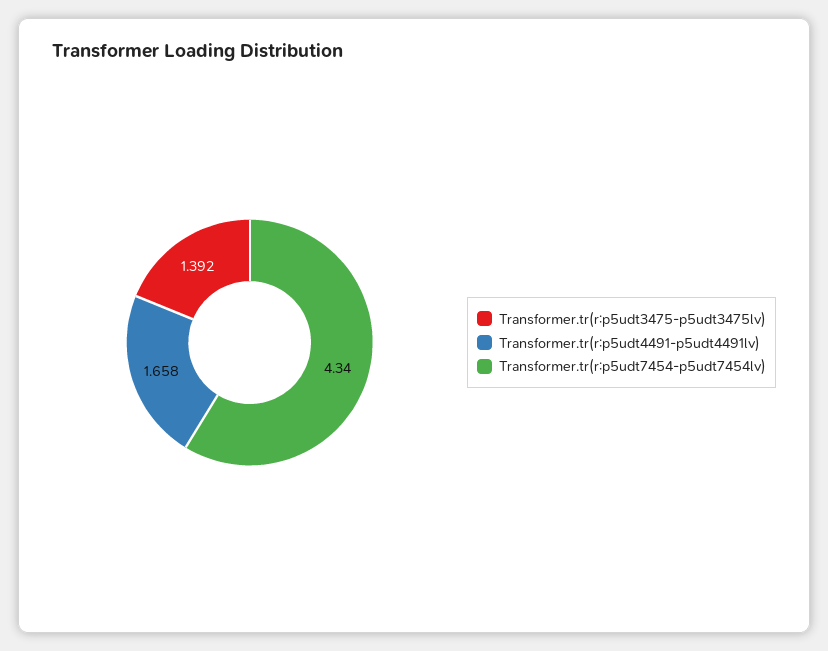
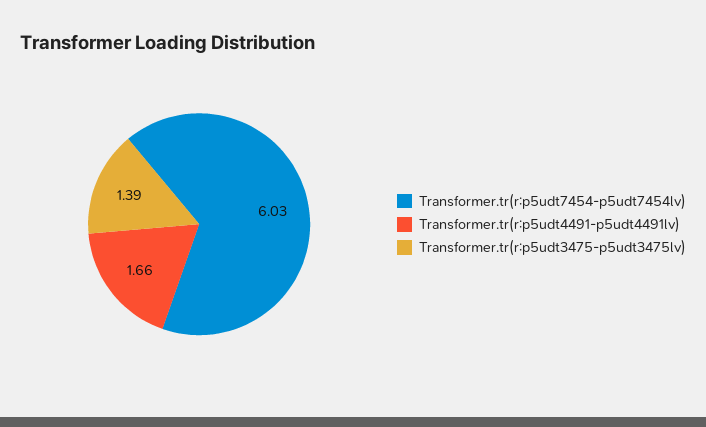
Transformer.tr(r:p5udt7454-p5udt7454lv): 4.34 -> 6.03

